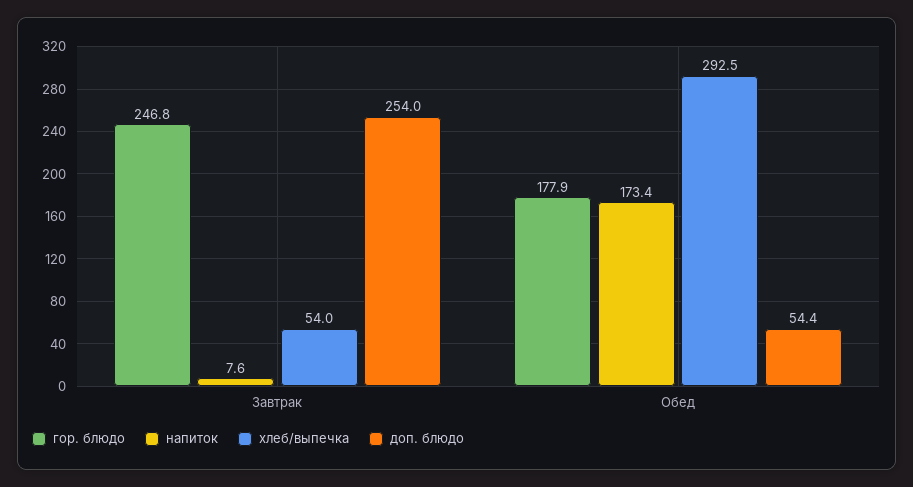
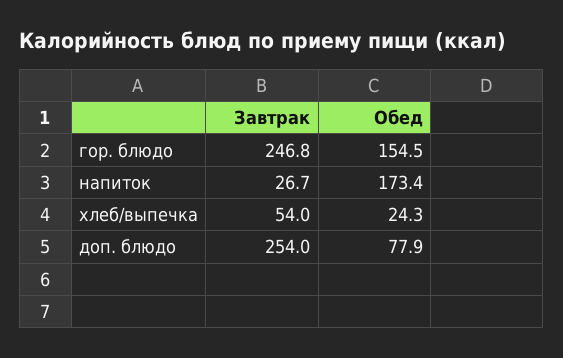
напиток, Завтрак: 7.6 -> 26.7
гор. блюдо, Обед: 177.9 -> 154.5
хлеб/выпечка, Обед: 292.5 -> 24.3
доп. блюдо, Обед: 54.4 -> 77.9

